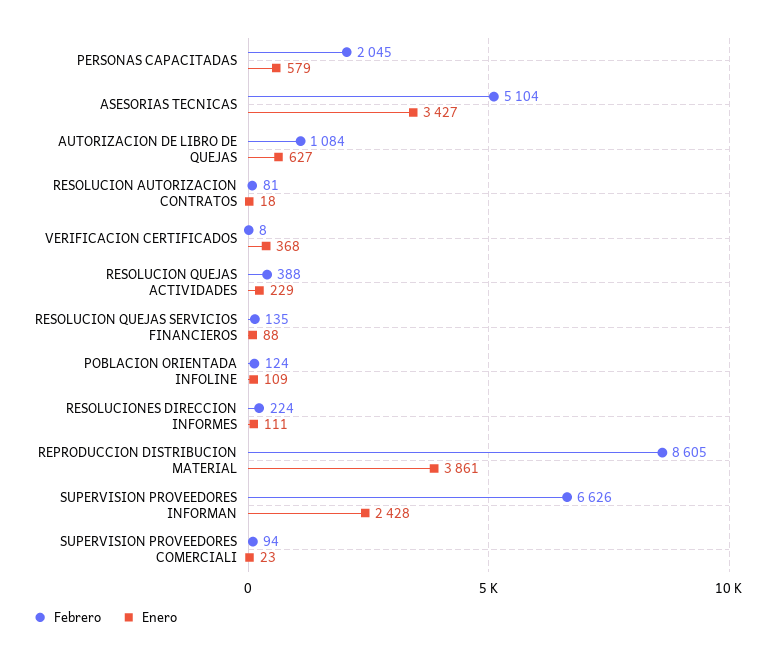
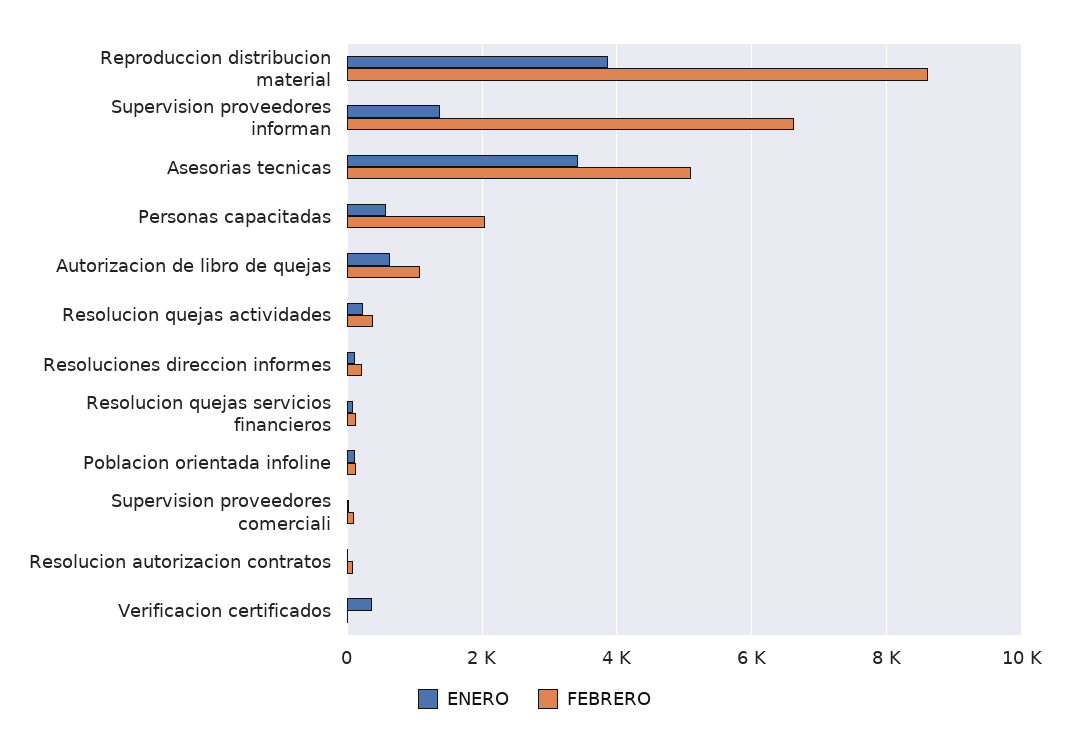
Enero, SUPERVISION PROVEEDORES INFORMAN: 2428 -> 1400

